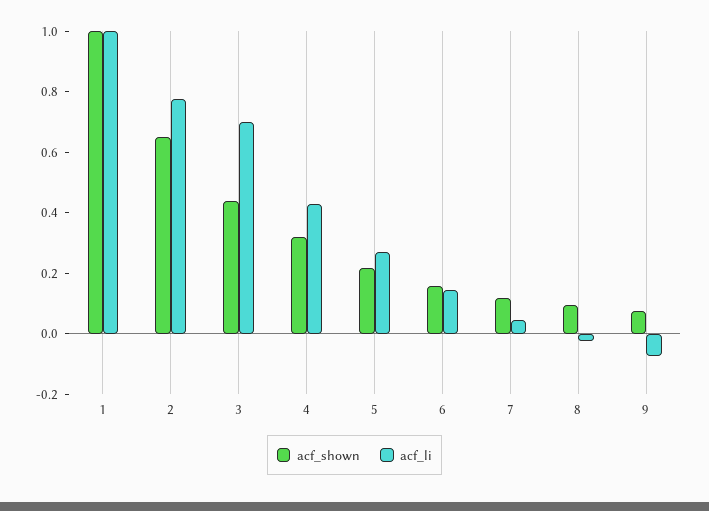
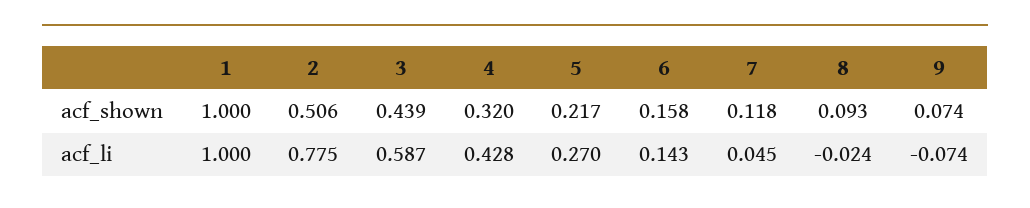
acf_shown, 2: 0.65 -> 0.506
acf_li, 3: 0.7 -> 0.587

